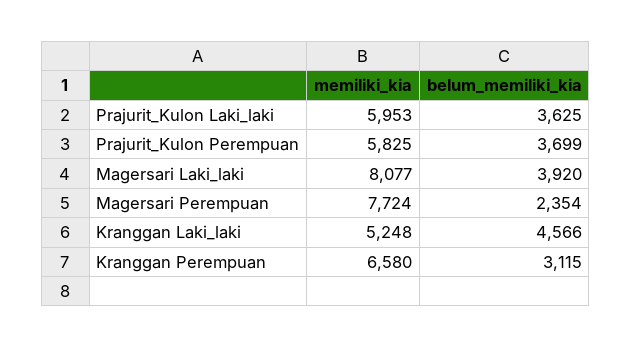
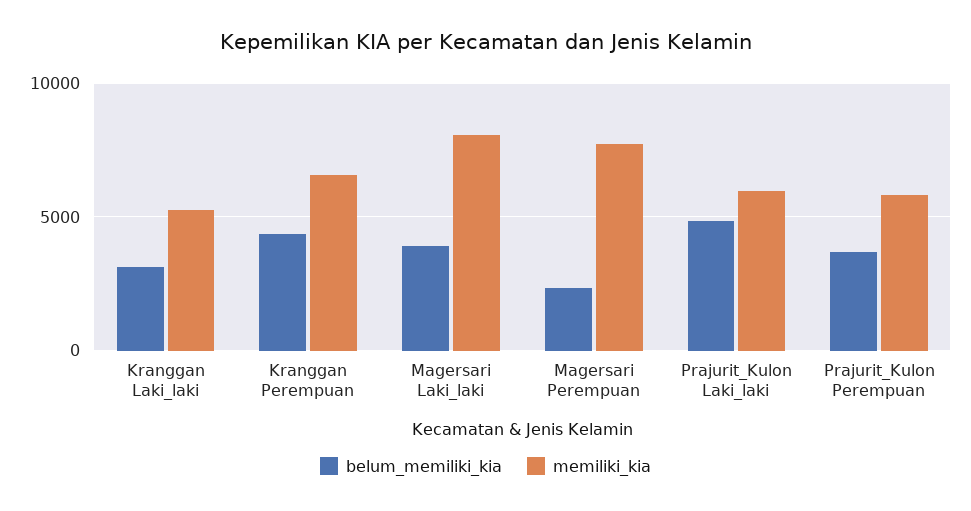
belum_memiliki_kia, Prajurit_Kulon Laki_laki: 3625 -> 5000
belum_memiliki_kia, Kranggan Laki_laki: 4566 -> 3000
belum_memiliki_kia, Kranggan Perempuan: 3115 -> 4500

